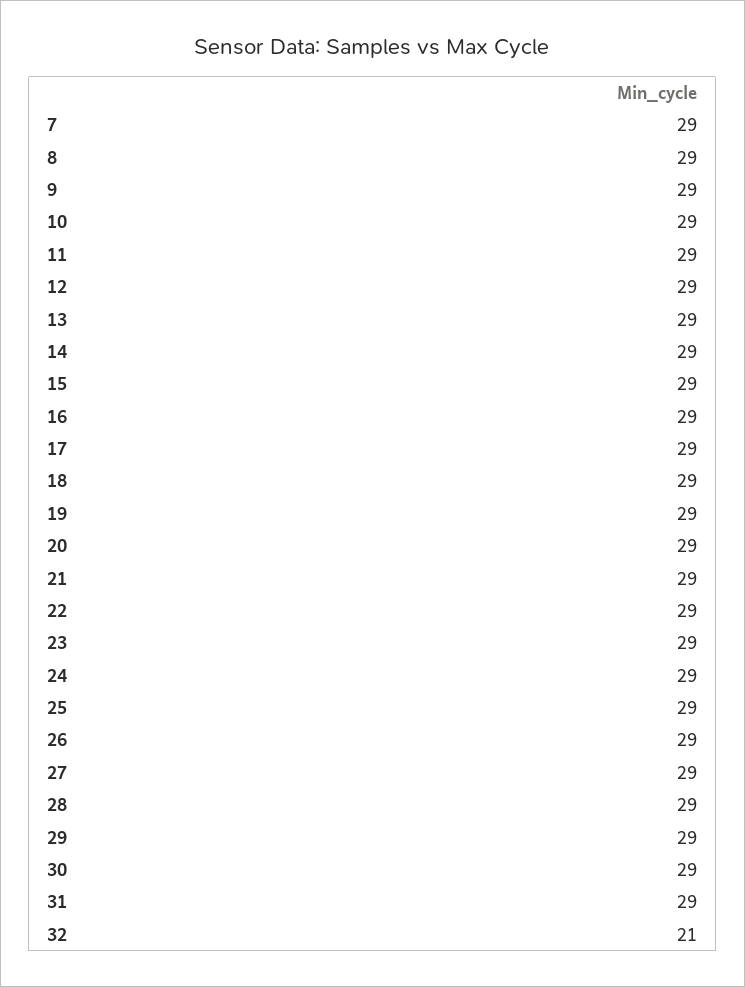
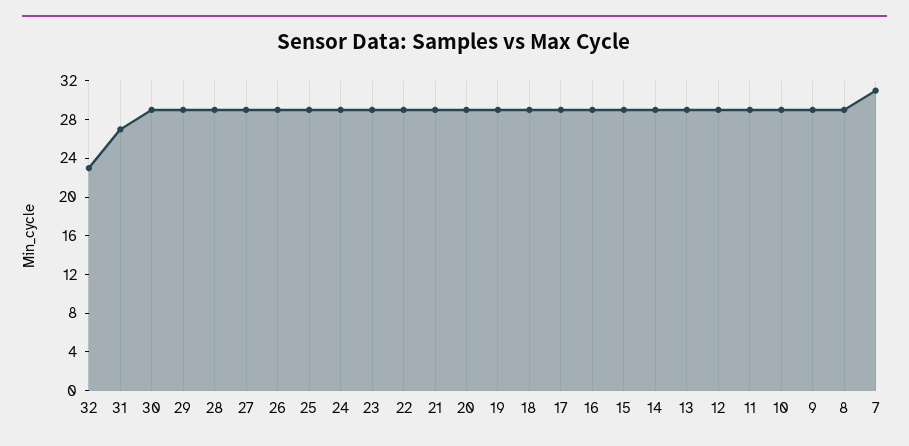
7: 29 -> 31
31: 29 -> 27
32: 21 -> 23

